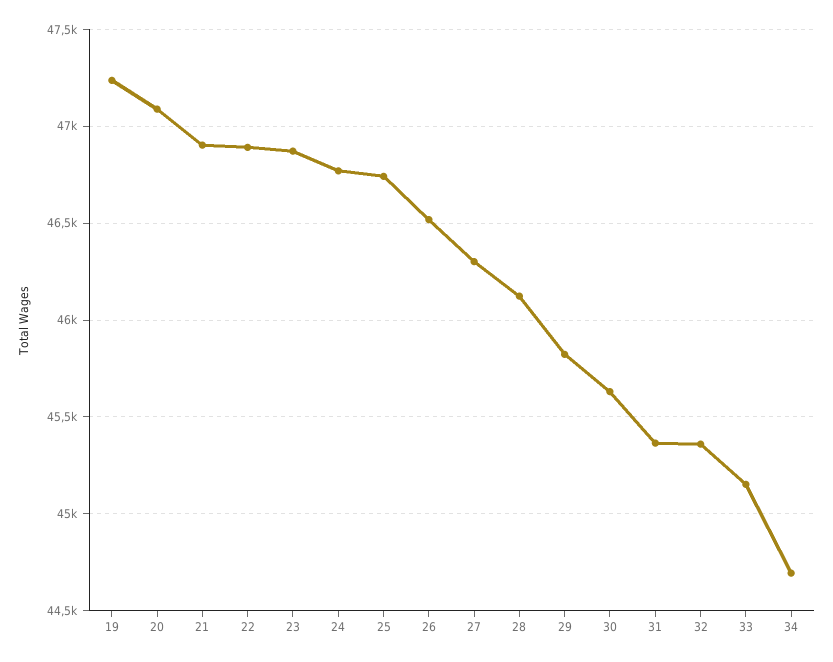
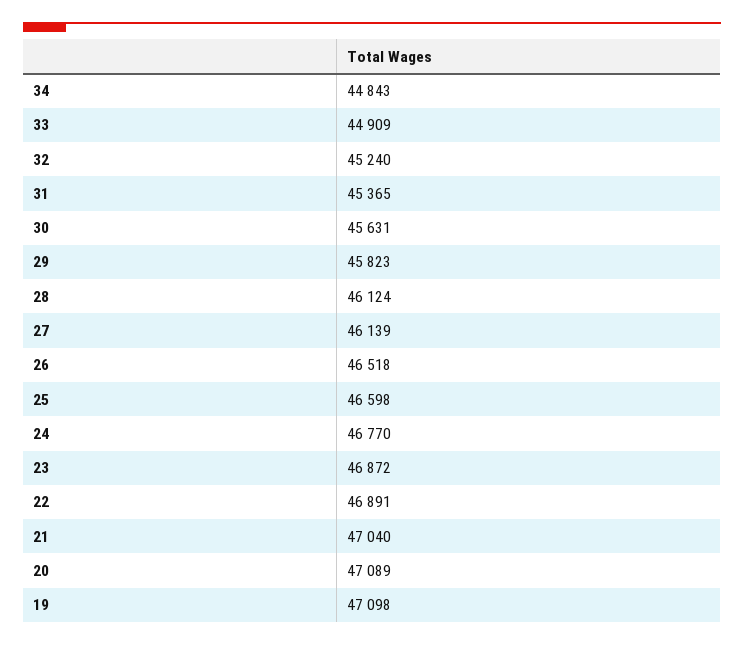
19: 47250 -> 47098
21: 46900 -> 47040
25: 46750 -> 46598
27: 46300 -> 46139
32: 45350 -> 45240
33: 45150 -> 44909
34: 44700 -> 44843

